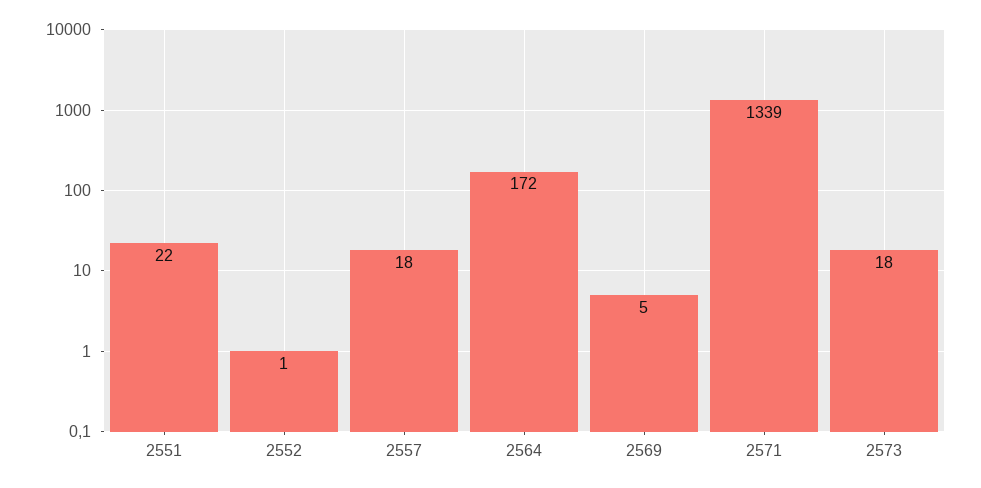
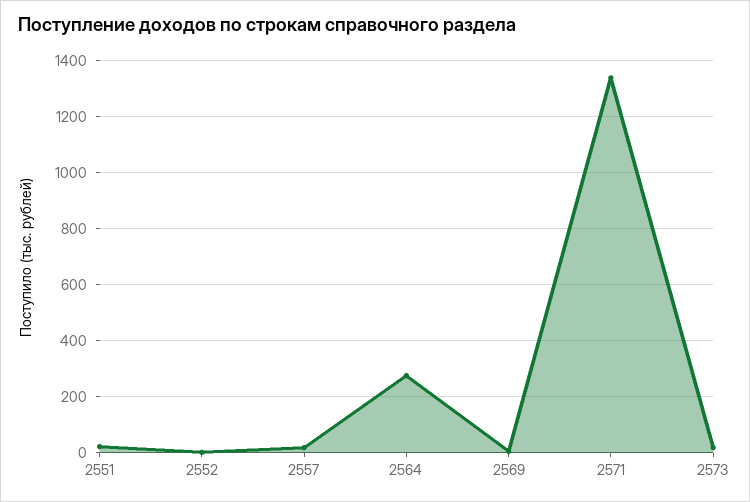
2564: 172 -> 275

